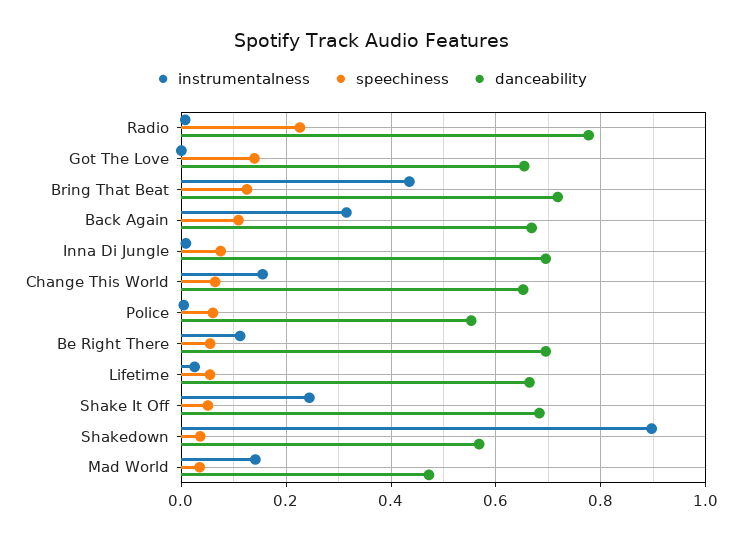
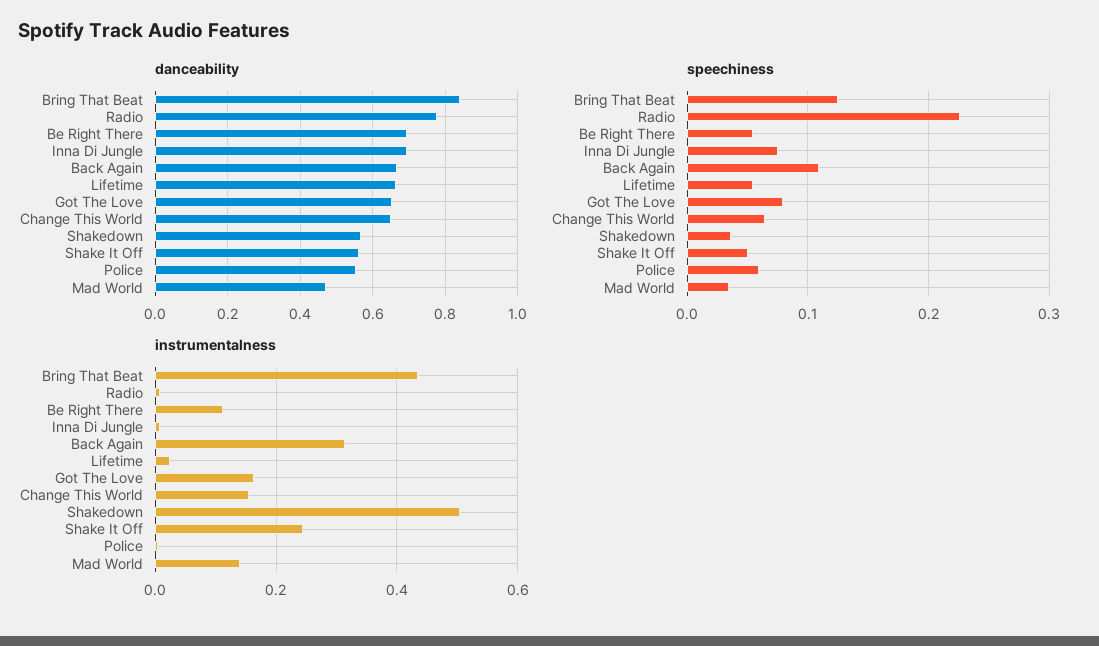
instrumentalness, Got The Love: 0 -> 0.16
speechiness, Got The Love: 0.14 -> 0.08
danceability, Bring That Beat: 0.72 -> 0.84
danceability, Shake It Off: 0.68 -> 0.56
instrumentalness, Shakedown: 0.9 -> 0.5

